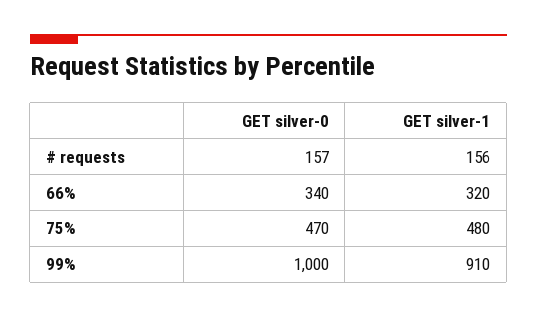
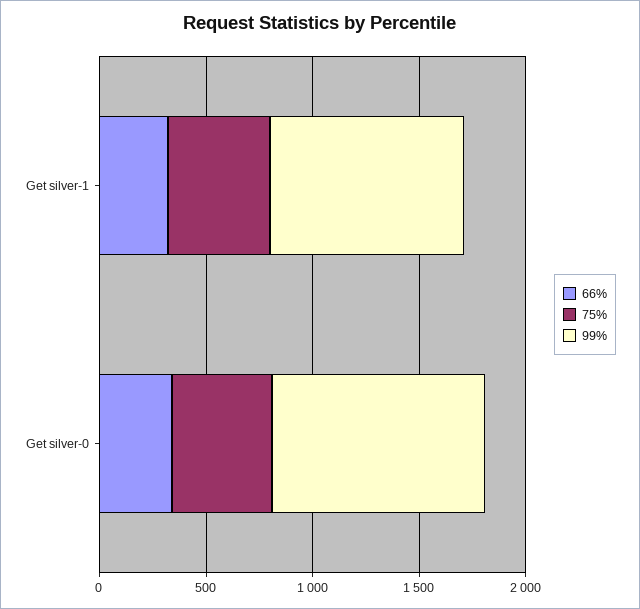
# requests, GET silver-0: 157 -> none
# requests, GET silver-1: 156 -> none

